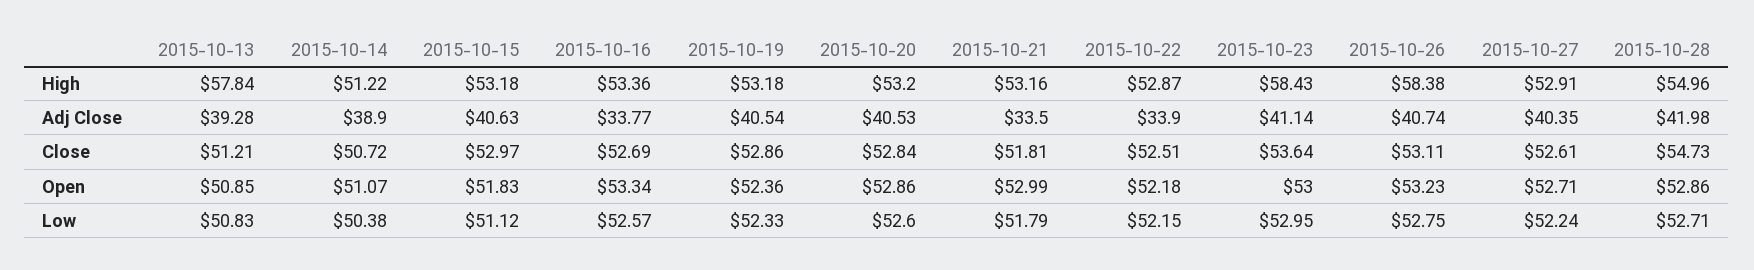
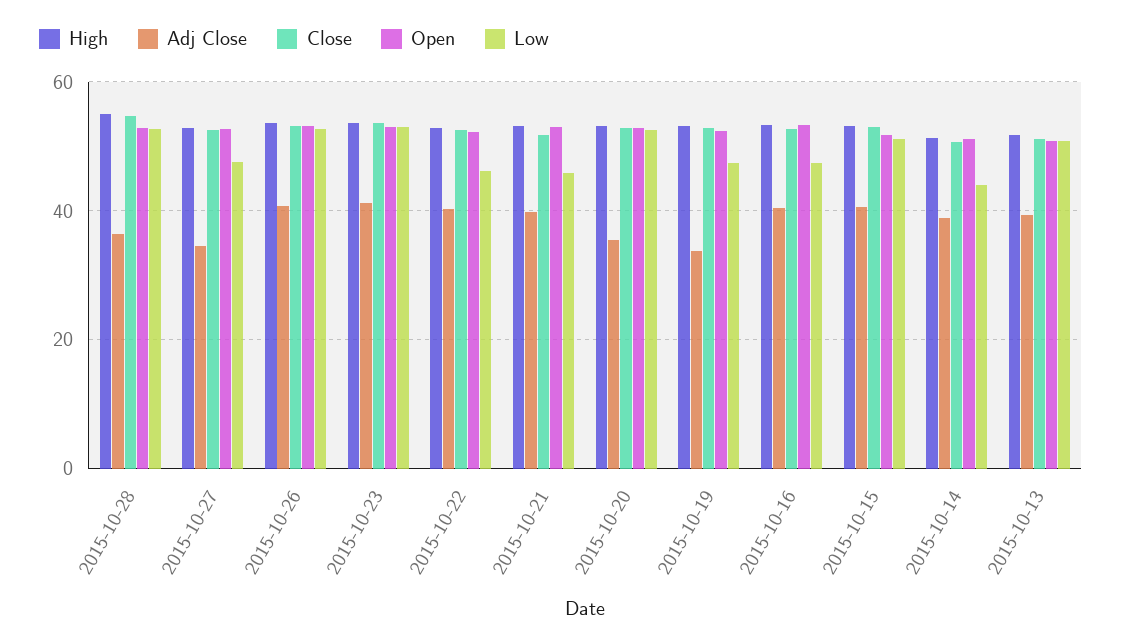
High, 2015-10-13: 57.84 -> 52
High, 2015-10-23: 58.43 -> 54
High, 2015-10-26: 58.38 -> 54
Adj Close, 2015-10-16: 33.77 -> 40
Adj Close, 2015-10-19: 40.54 -> 34
Adj Close, 2015-10-20: 40.53 -> 36
Adj Close, 2015-10-21: 33.5 -> 40
Adj Close, 2015-10-22: 33.9 -> 40
Adj Close, 2015-10-27: 40.35 -> 34
Adj Close, 2015-10-28: 41.98 -> 36
Low, 2015-10-14: 50.38 -> 44
Low, 2015-10-16: 52.57 -> 48
Low, 2015-10-19: 52.33 -> 48
Low, 2015-10-21: 51.79 -> 46
Low, 2015-10-22: 52.15 -> 46
Low, 2015-10-27: 52.24 -> 48

